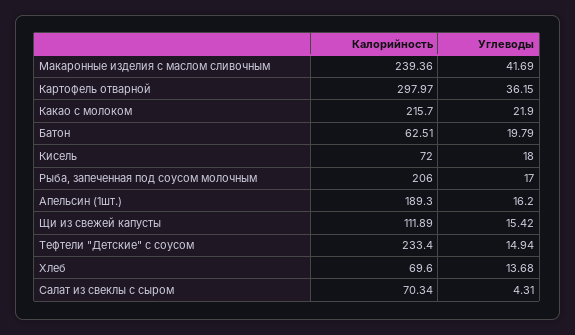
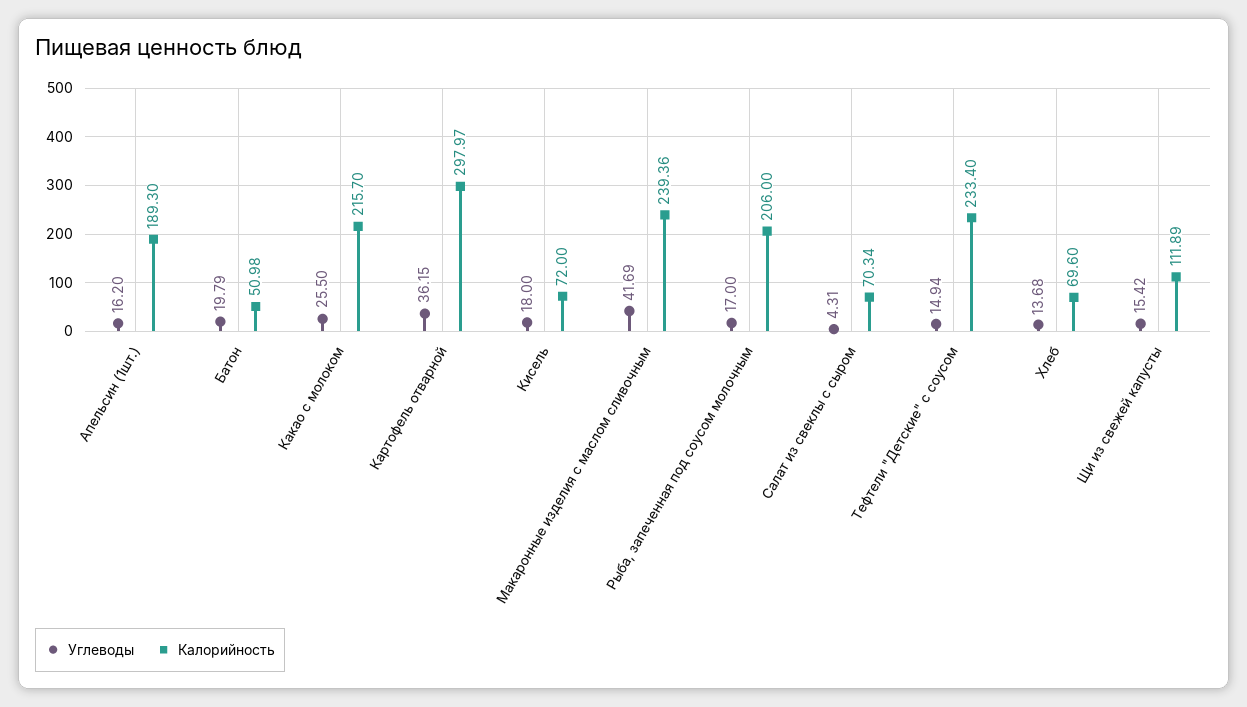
Углеводы, Какао с молоком: 21.9 -> 25.5
Калорийность, Батон: 62.51 -> 50.98

